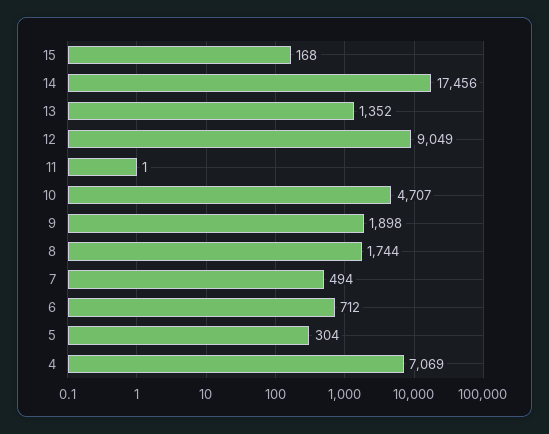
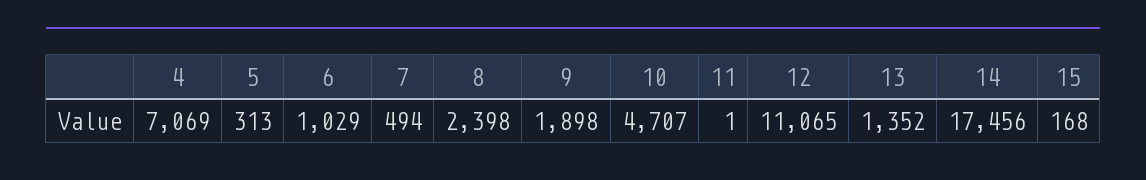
12: 9049 -> 11065
8: 1744 -> 2398
6: 712 -> 1029
5: 304 -> 313

